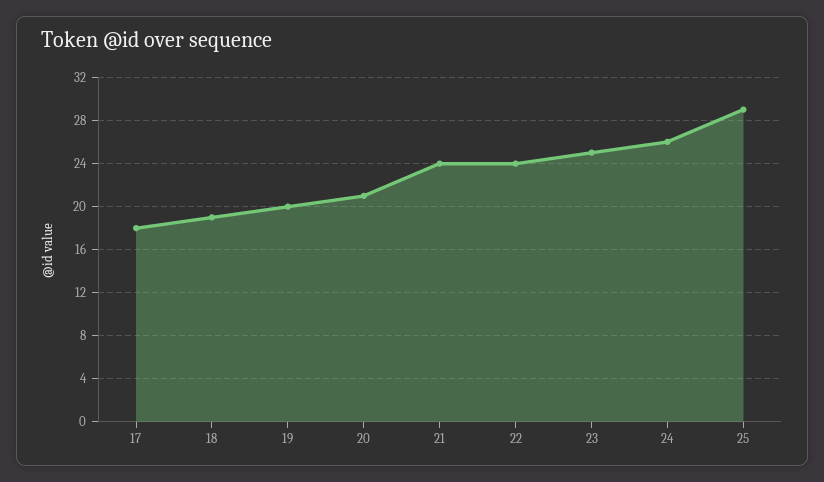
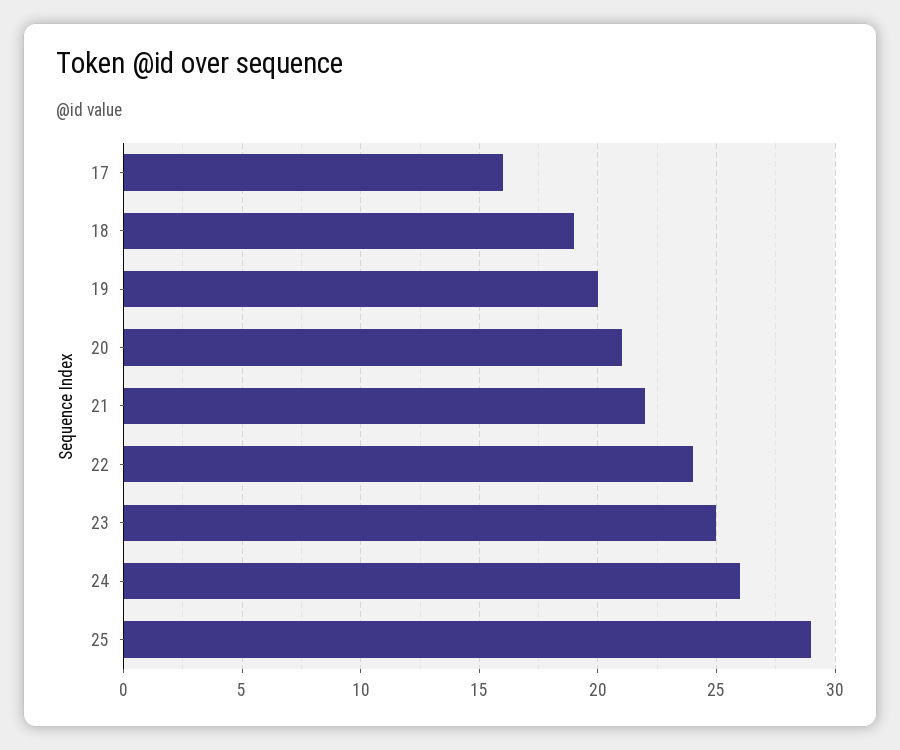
17: 18 -> 16
21: 24 -> 22

